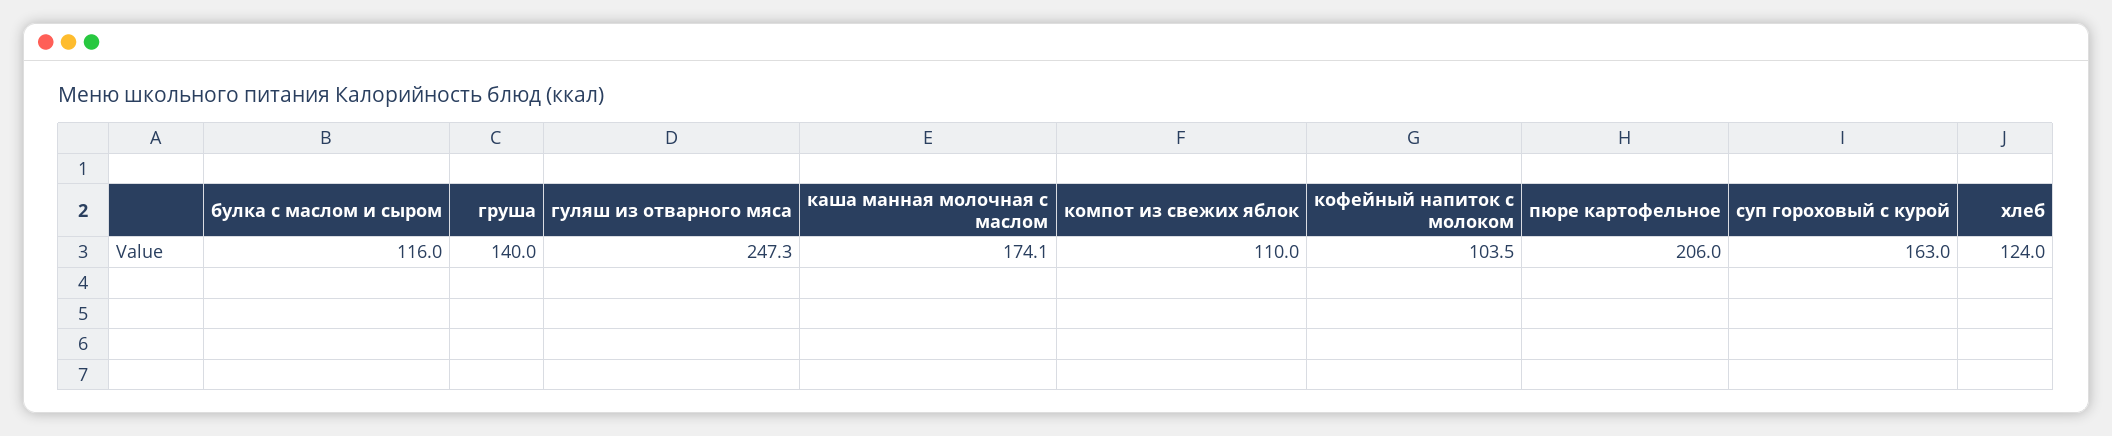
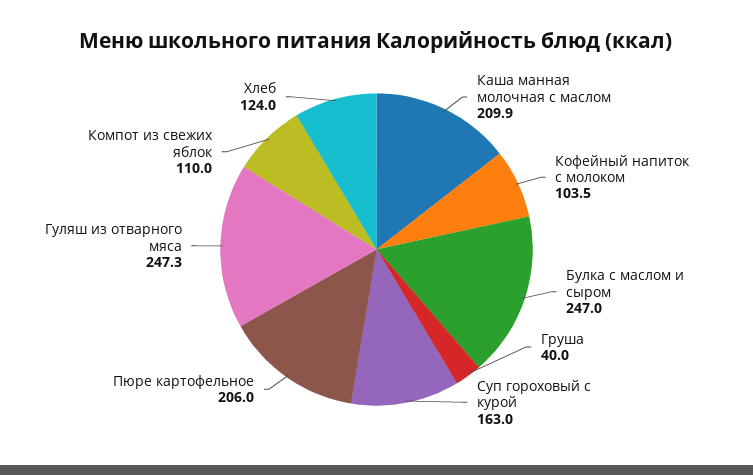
булка с маслом и сыром: 116 -> 247
груша: 140 -> 40
каша манная молочная с маслом: 174.1 -> 209.9

